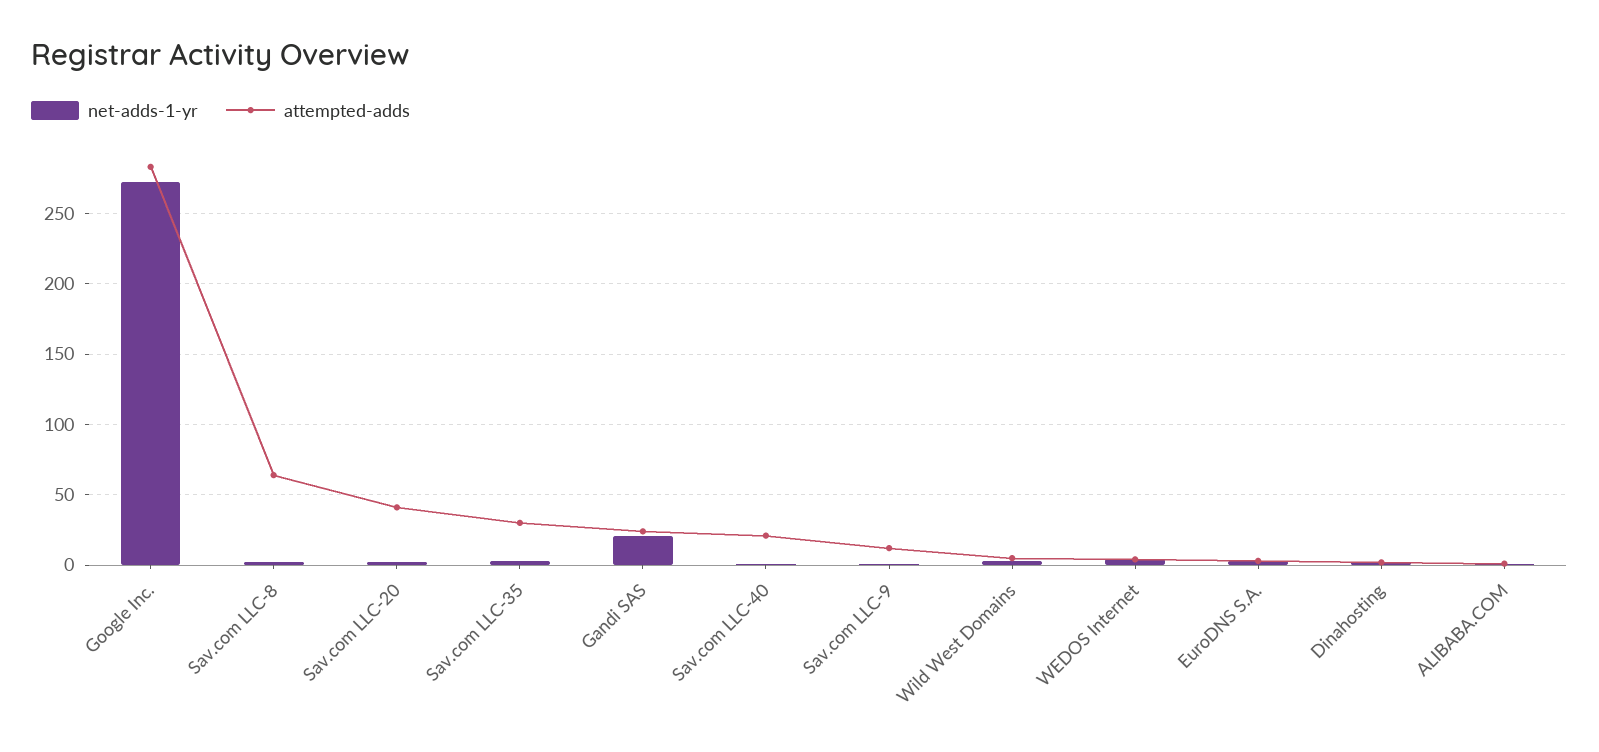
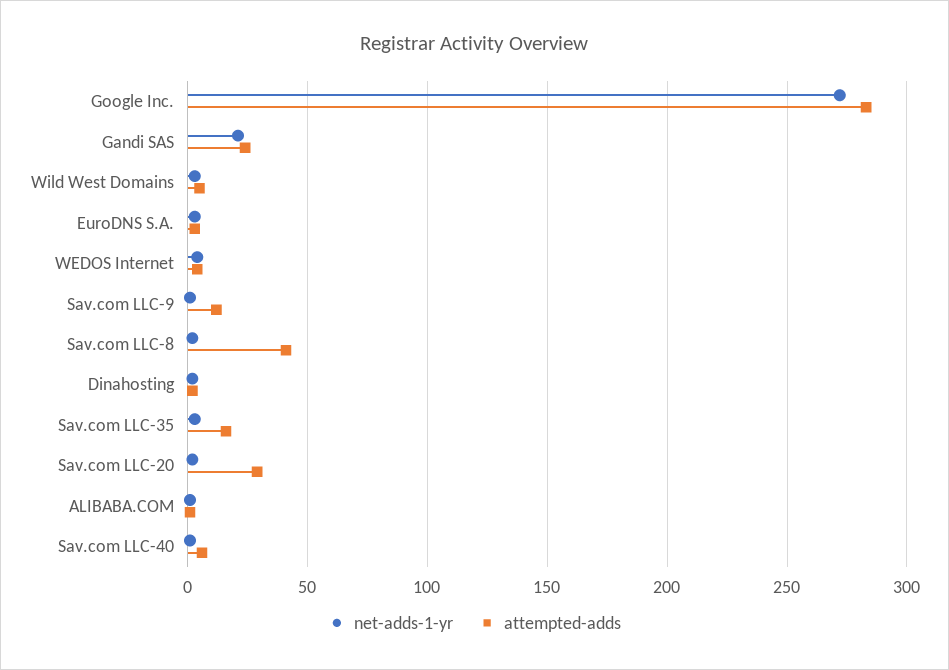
attempted-adds, Sav.com LLC-8: 65 -> 40
attempted-adds, Sav.com LLC-20: 40 -> 30
attempted-adds, Sav.com LLC-35: 30 -> 15
attempted-adds, Sav.com LLC-40: 20 -> 5

